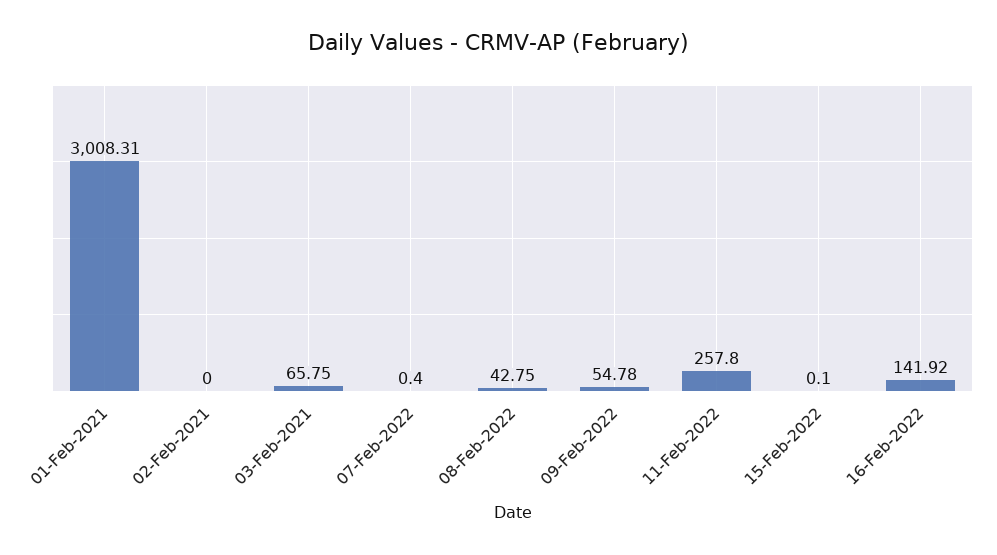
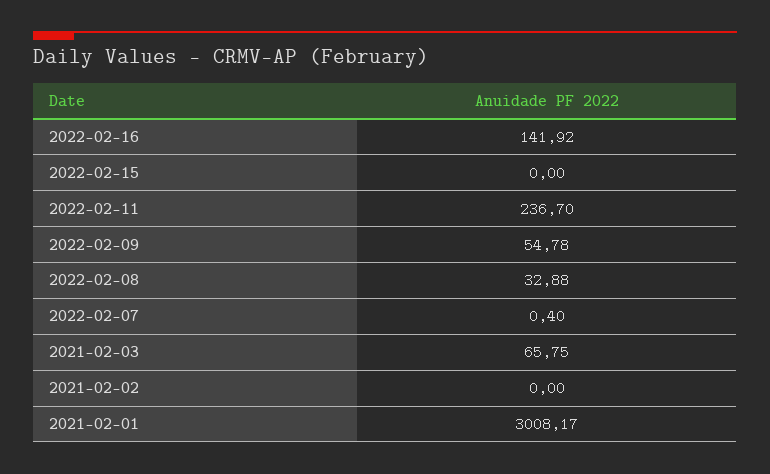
01-Feb-2021: 3008.31 -> 3008.17
08-Feb-2022: 42.75 -> 32.88
11-Feb-2022: 257.8 -> 236.7
15-Feb-2022: 0.1 -> 0

